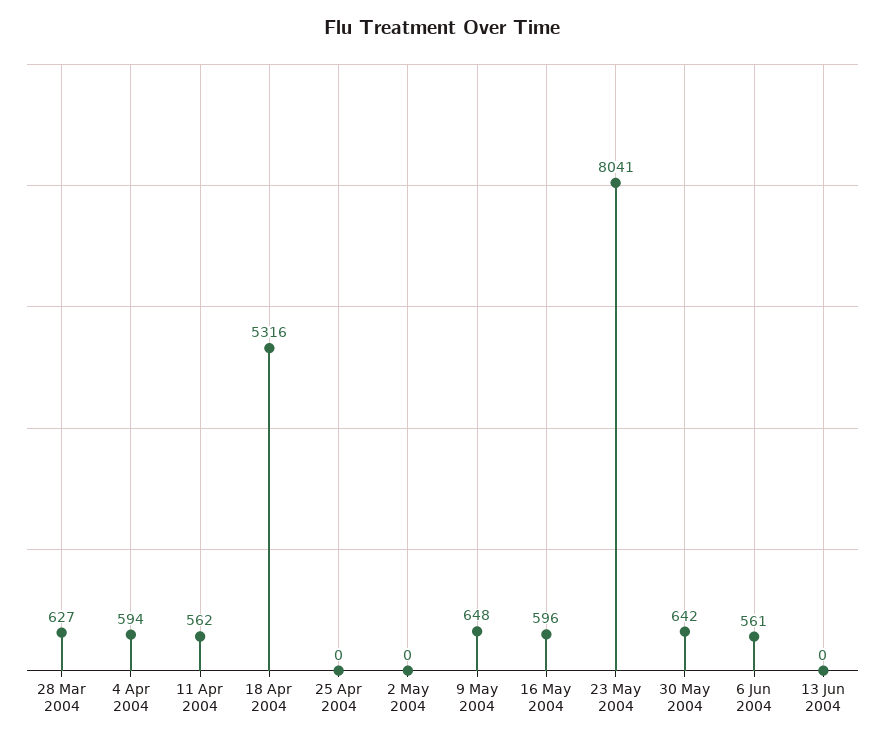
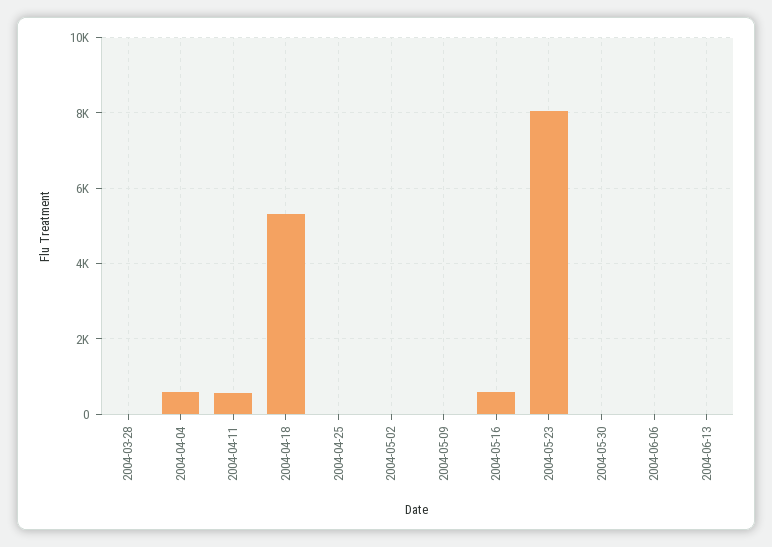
28 Mar 2004: 627 -> 0
9 May 2004: 648 -> 0
30 May 2004: 642 -> 0
6 Jun 2004: 561 -> 0

